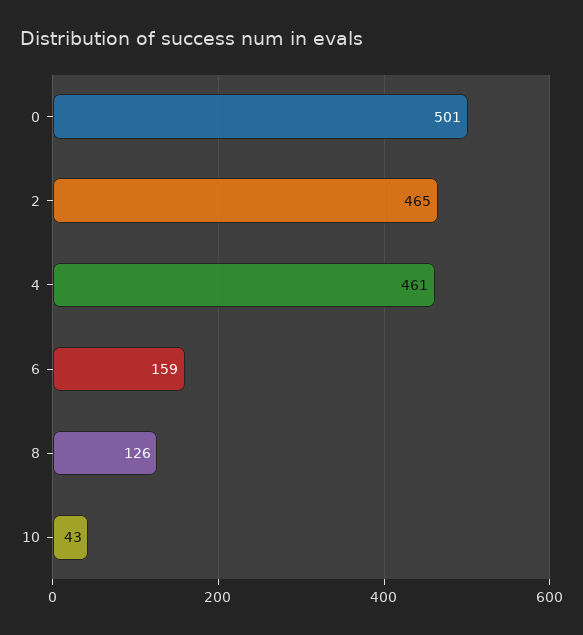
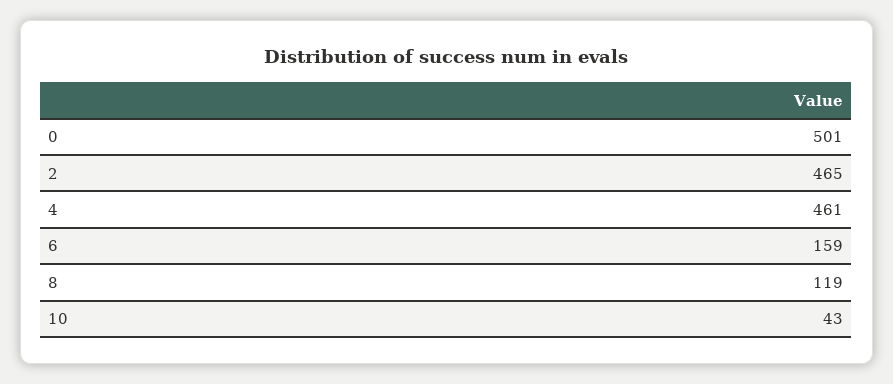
8: 126 -> 119

